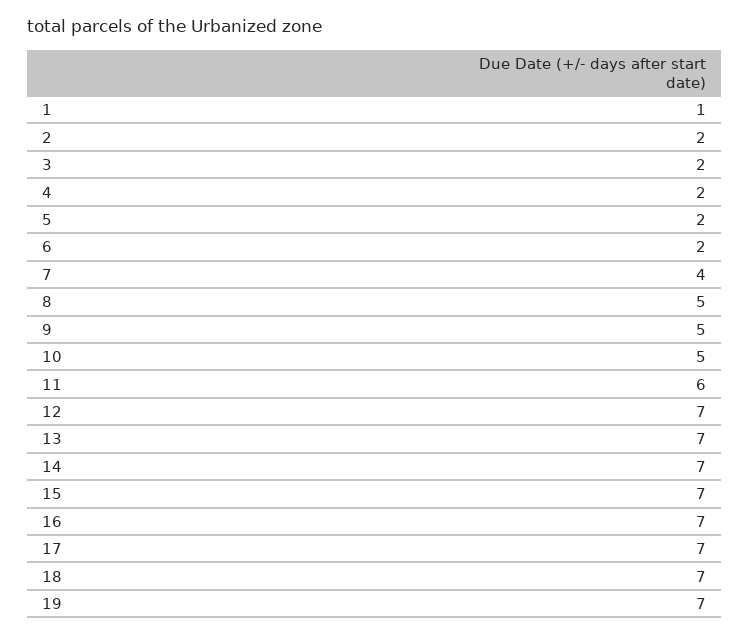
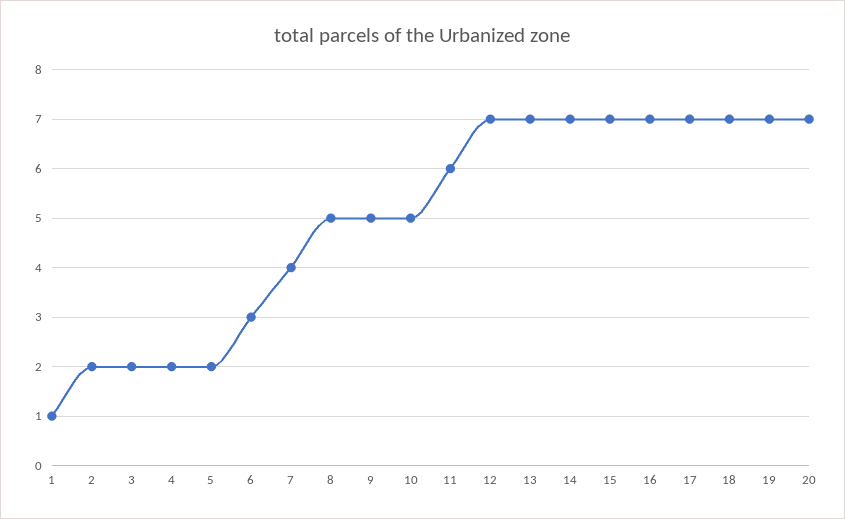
6: 2 -> 3
20: none -> 7

